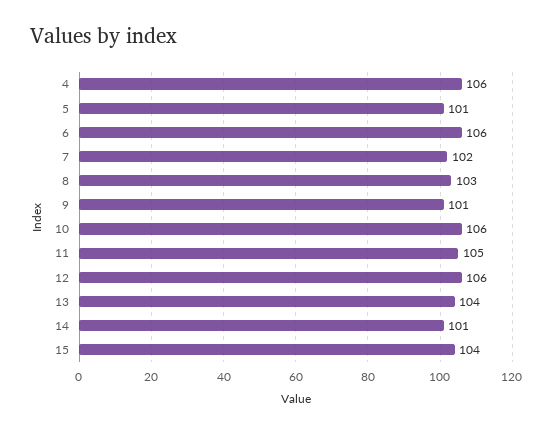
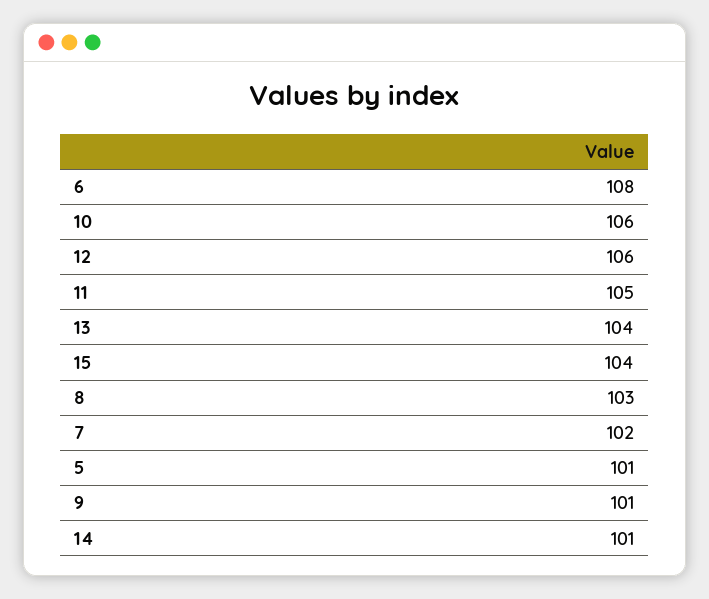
4: 106 -> none
6: 106 -> 108

